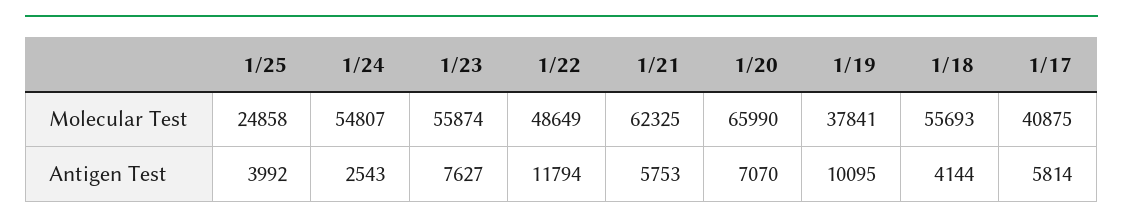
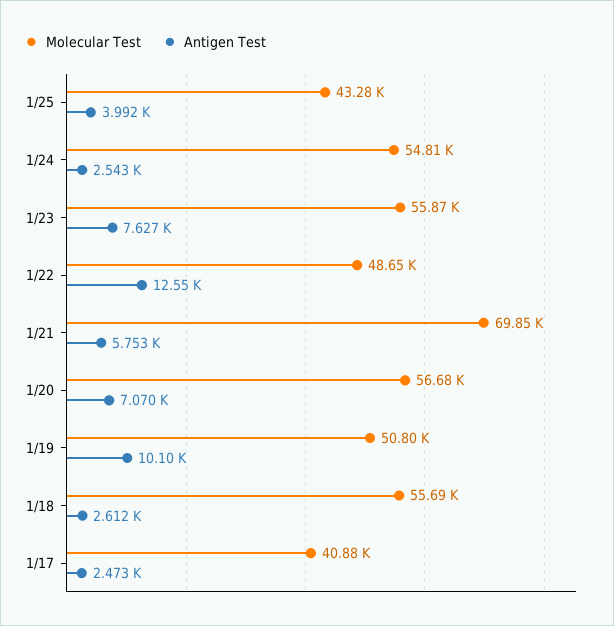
Molecular Test, 1/25: 24858 -> 43280
Molecular Test, 1/21: 62325 -> 69850
Molecular Test, 1/20: 65990 -> 56680
Molecular Test, 1/19: 37841 -> 50800
Antigen Test, 1/22: 11794 -> 12550
Antigen Test, 1/18: 4144 -> 2612
Antigen Test, 1/17: 5814 -> 2473

